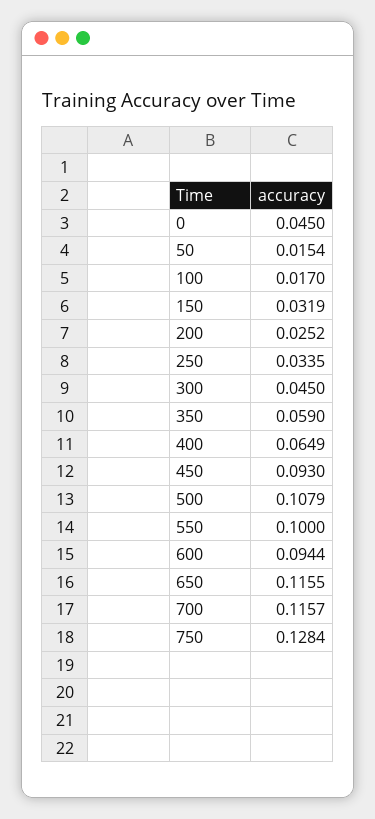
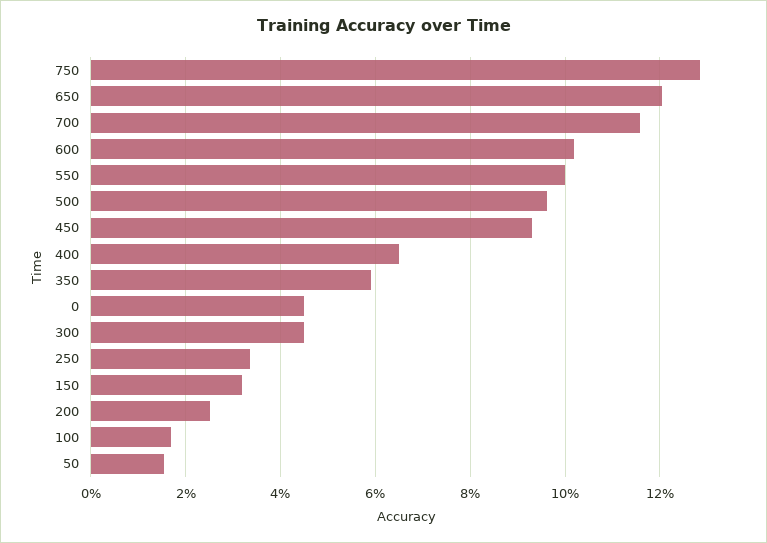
500: 0.1079 -> 0.096
600: 0.0944 -> 0.102
650: 0.1155 -> 0.12

